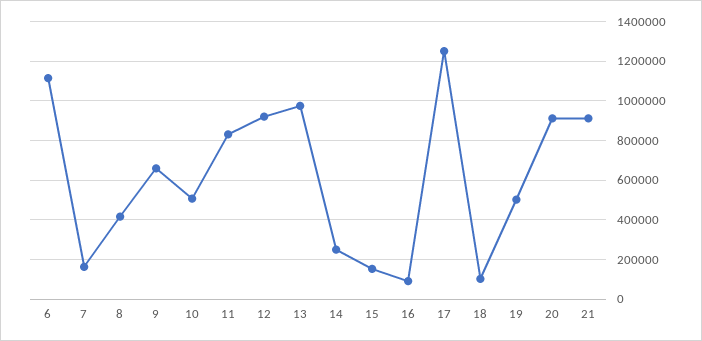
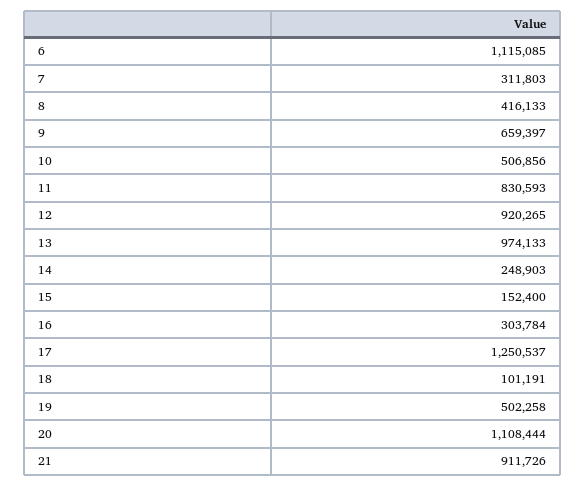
7: 150000 -> 311803
16: 100000 -> 303784
20: 900000 -> 1108444

